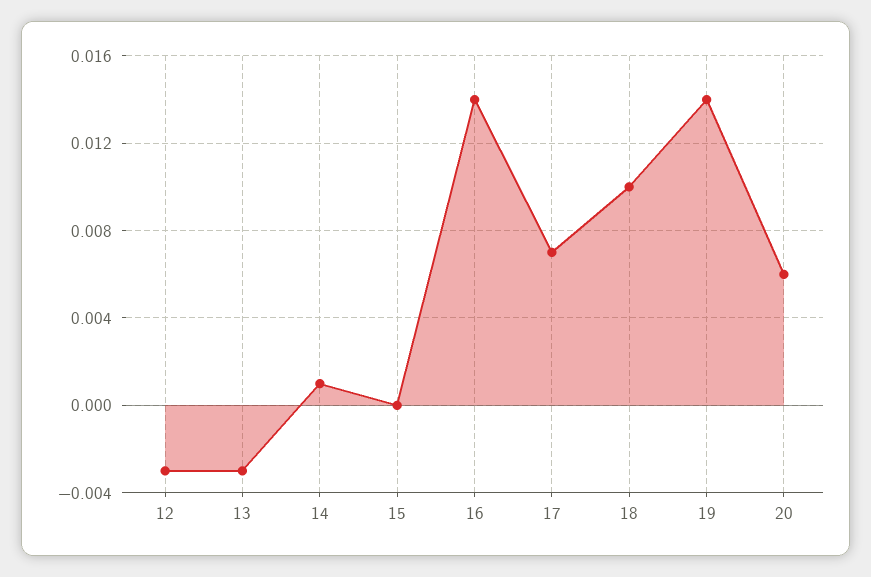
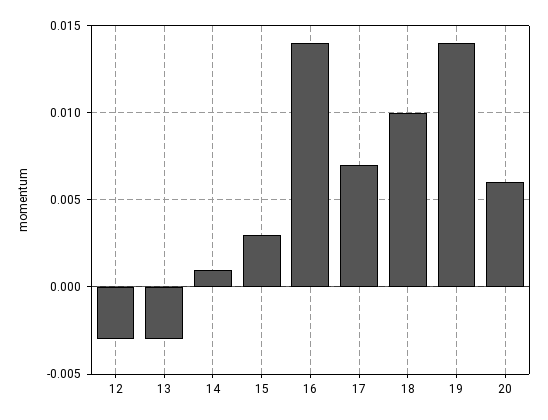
15: 0 -> 0.003

